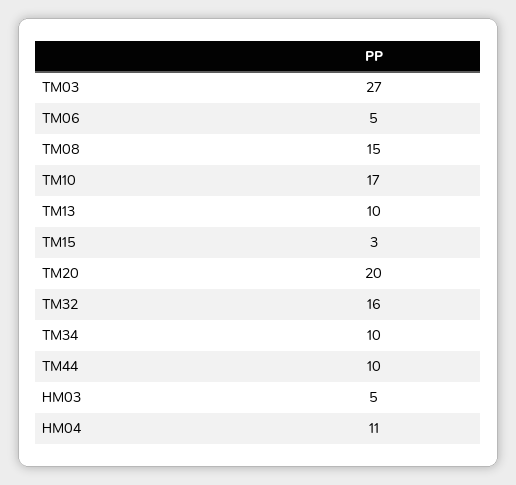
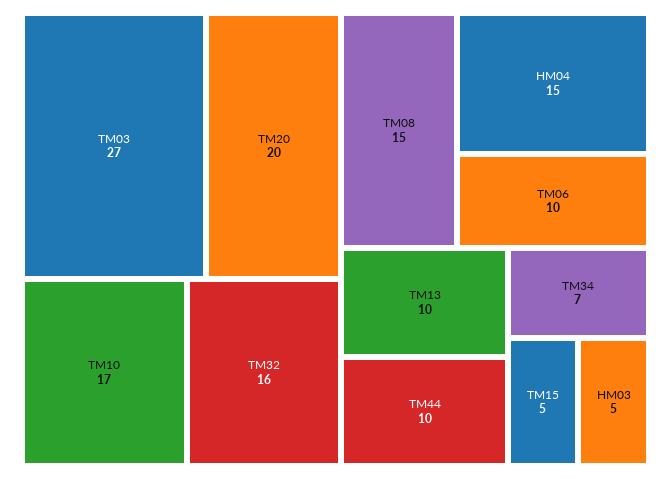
TM06: 5 -> 10
TM15: 3 -> 5
TM34: 10 -> 7
HM04: 11 -> 15

